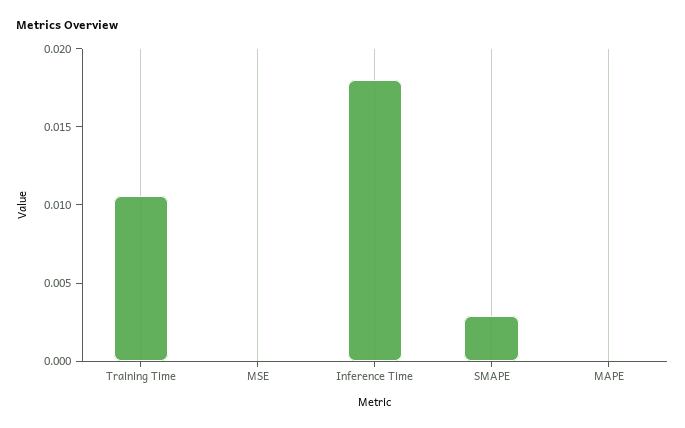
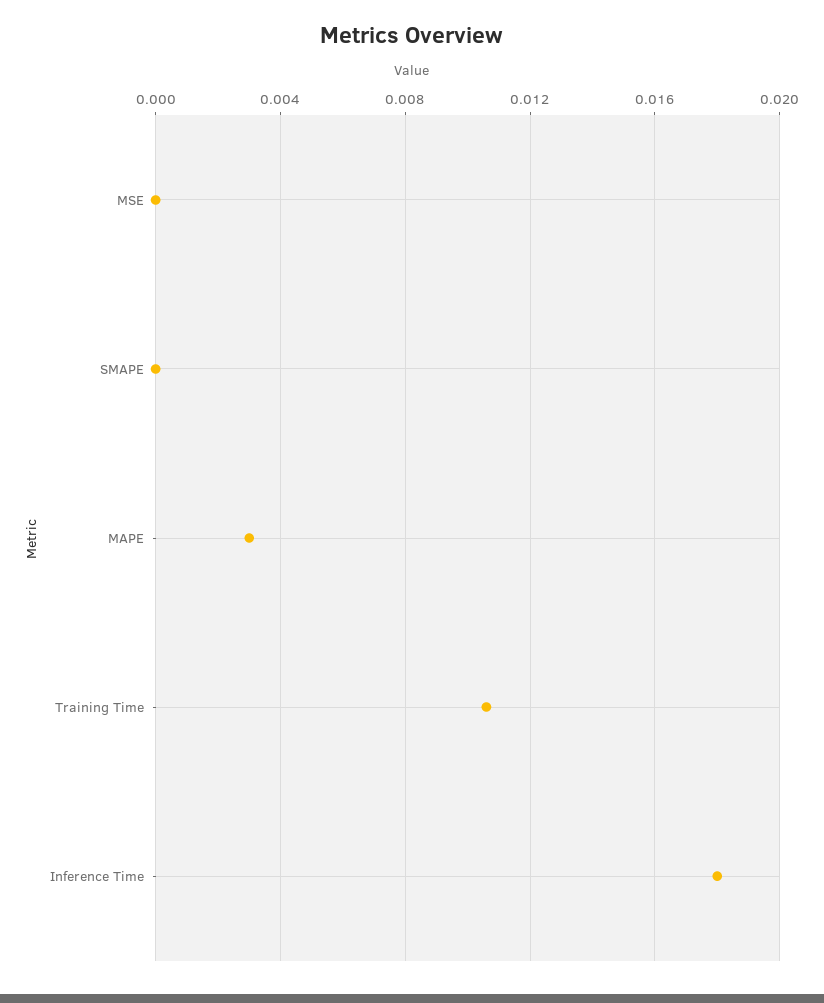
SMAPE: 0.003 -> 0
MAPE: 0 -> 0.003

